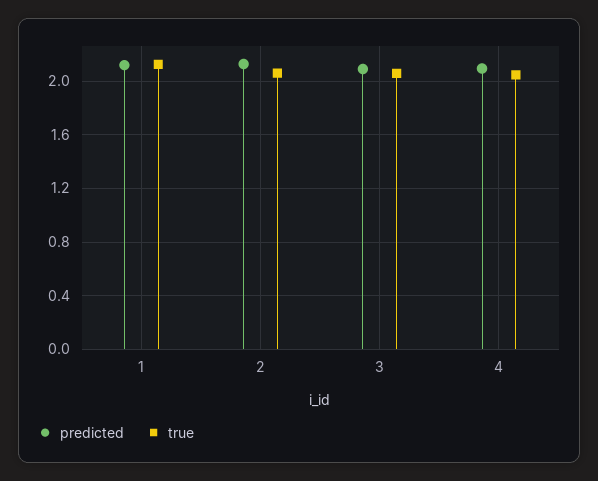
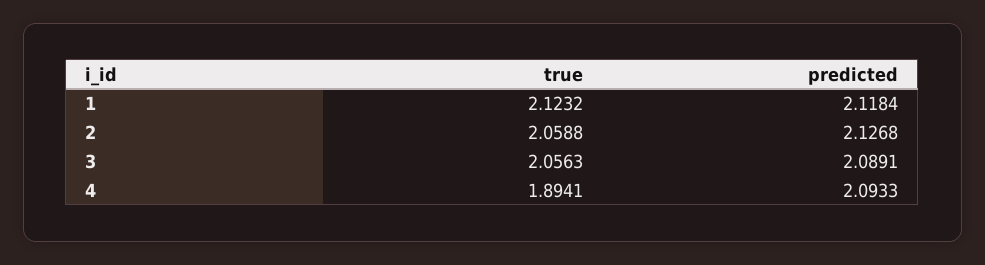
true, 4: 2.05 -> 1.8941

